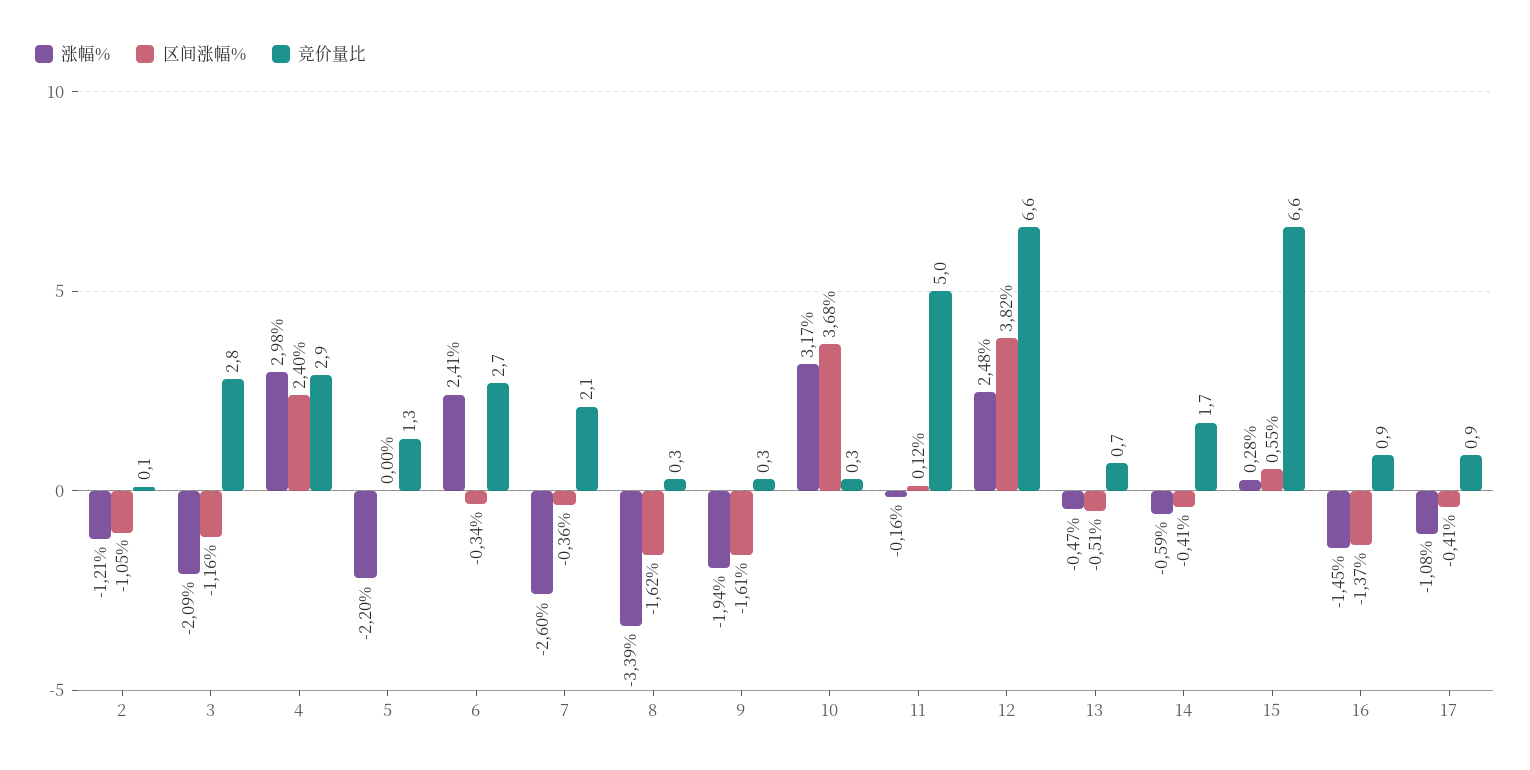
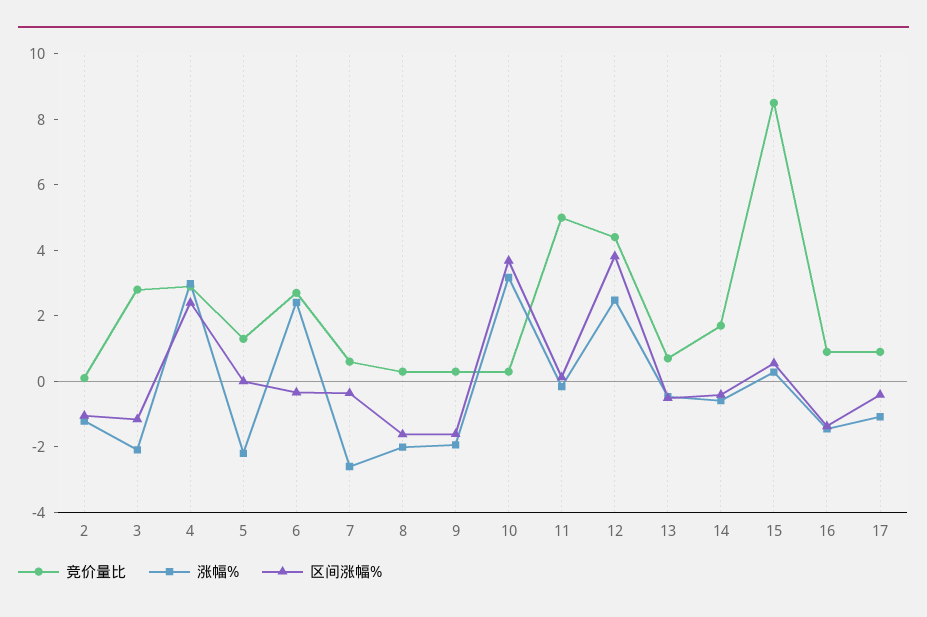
竞价量比, 7: 2.1 -> 0.5
涨幅%, 8: -3.39 -> -2
竞价量比, 12: 6.6 -> 4.5
竞价量比, 15: 6.6 -> 8.5

